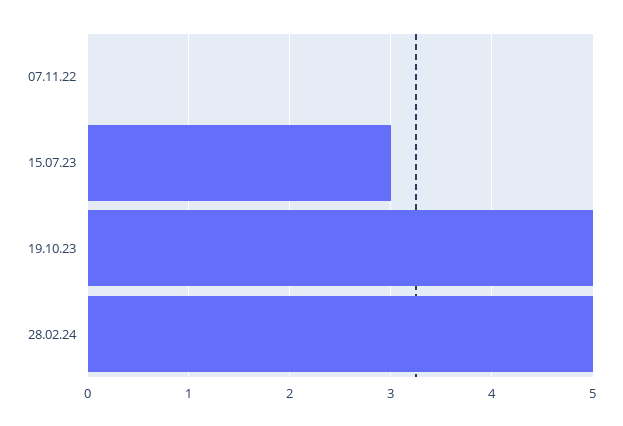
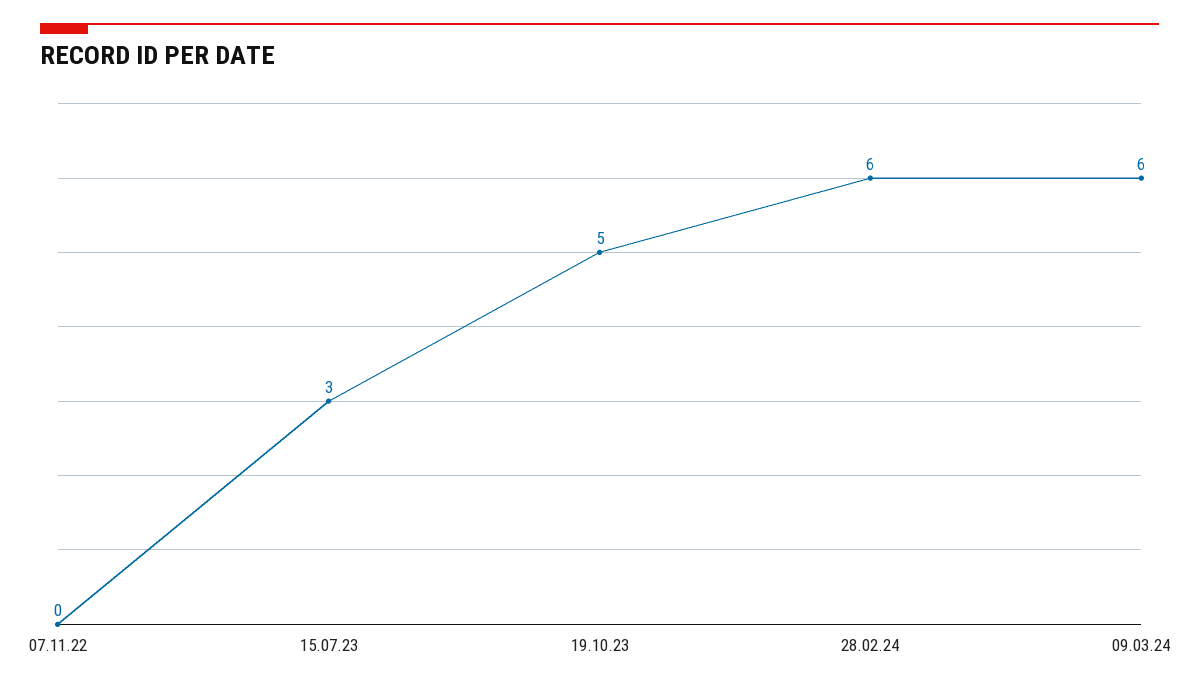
28.02.24: 5 -> 6
09.03.24: none -> 6

